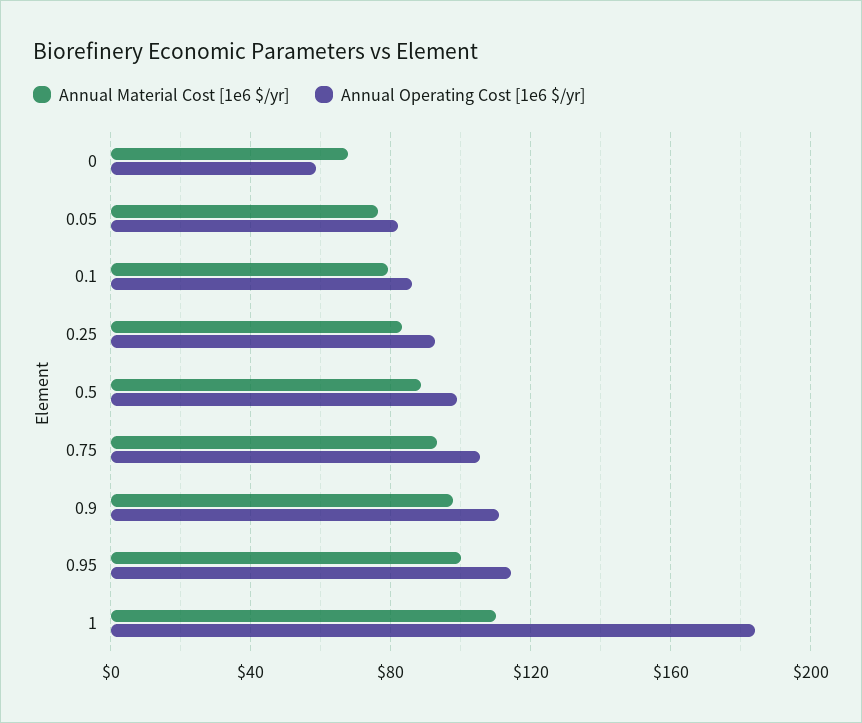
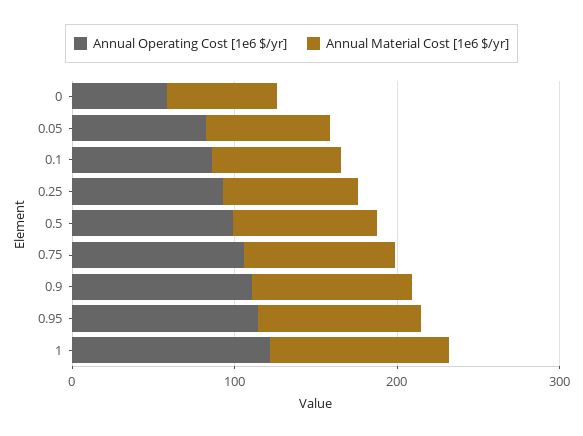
Annual Operating Cost [1e6 $/yr], 1: 185 -> 120

